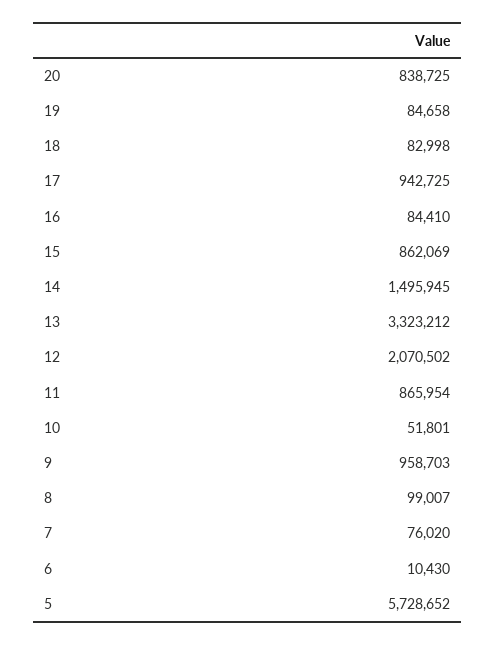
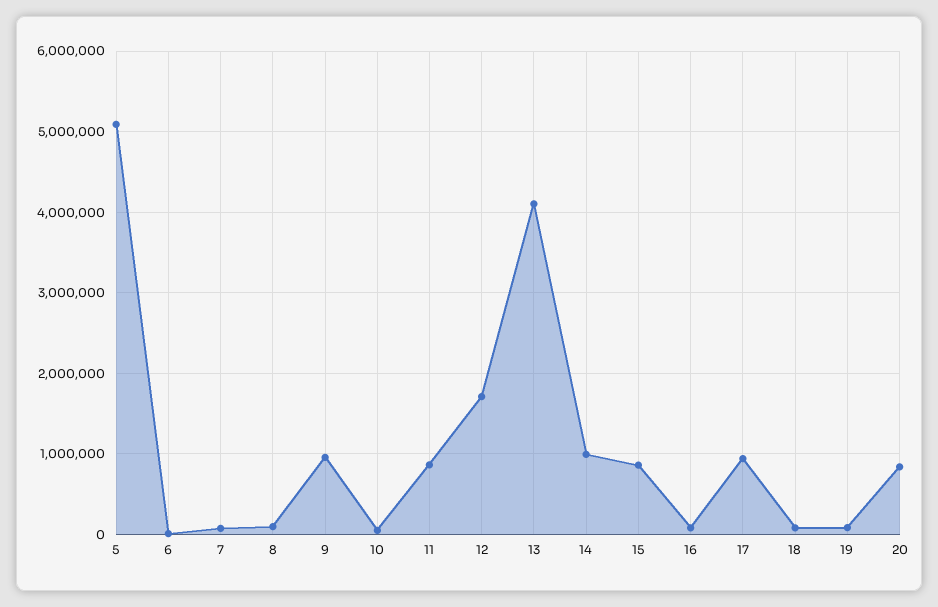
14: 1495945 -> 1000000
13: 3323212 -> 4100000
12: 2070502 -> 1700000
5: 5728652 -> 5100000

